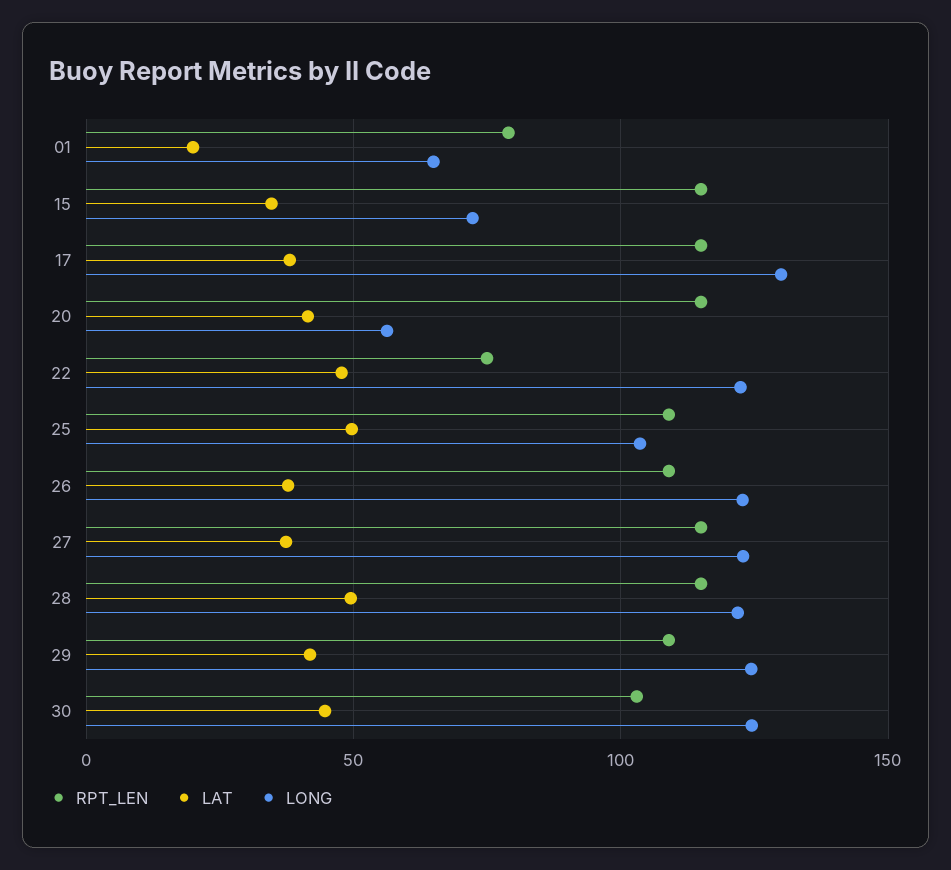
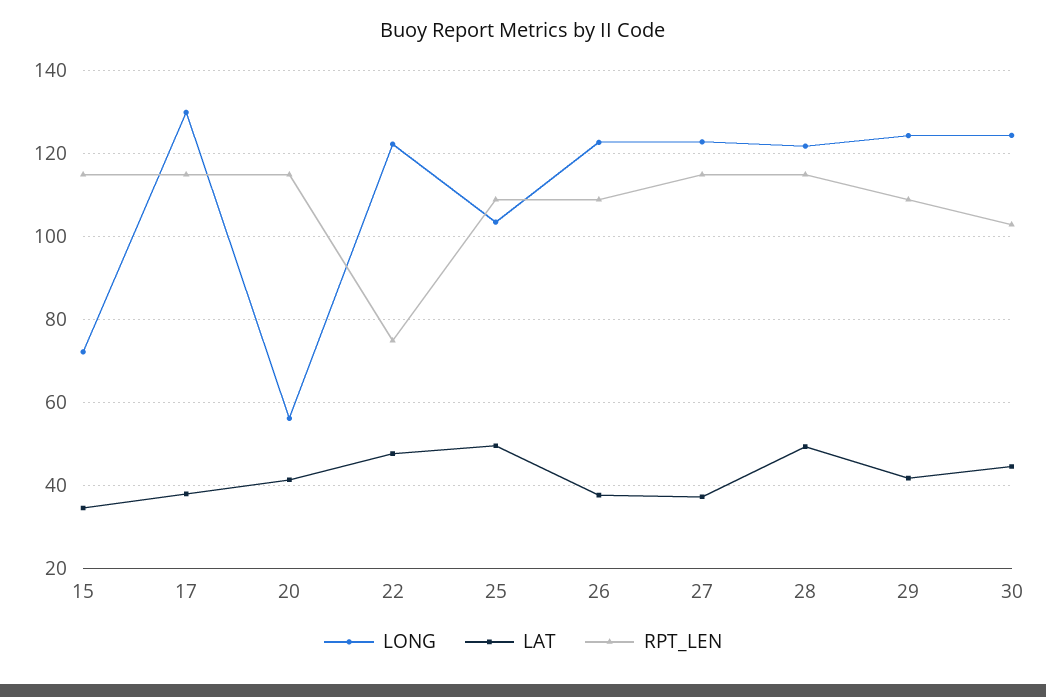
RPT_LEN, 01: 80 -> none
LAT, 01: 20 -> none
LONG, 01: 65 -> none

